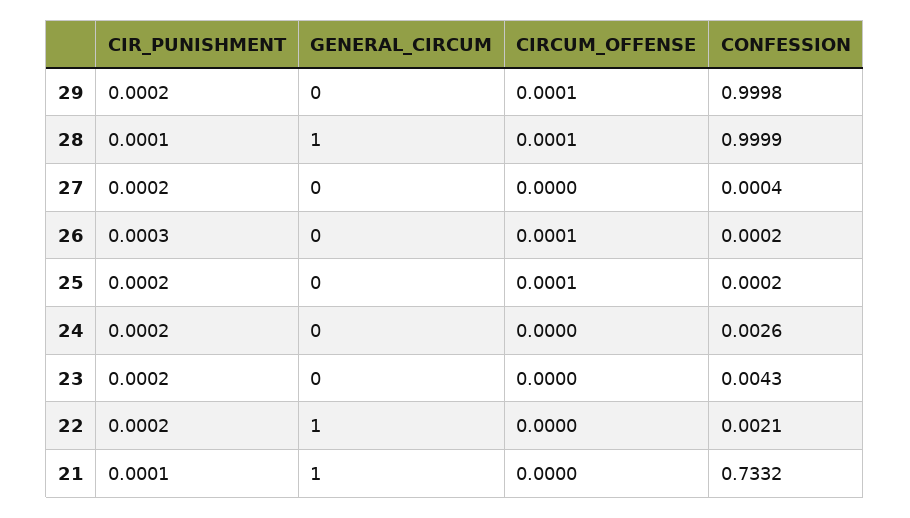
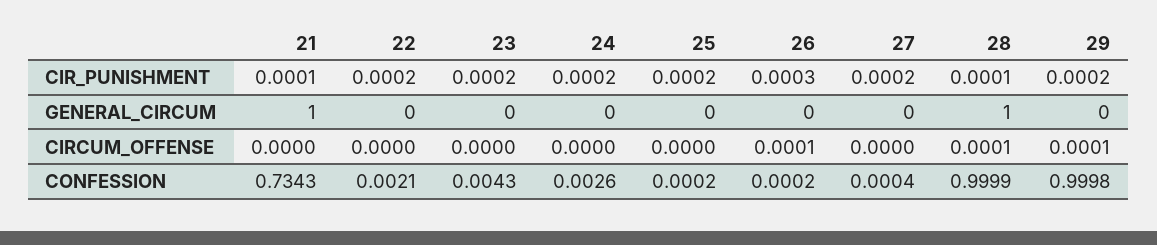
CIRCUM_OFFENSE, 25: 0.0001 -> 0
GENERAL_CIRCUM, 22: 1 -> 0
CONFESSION, 21: 0.7332 -> 0.7343

